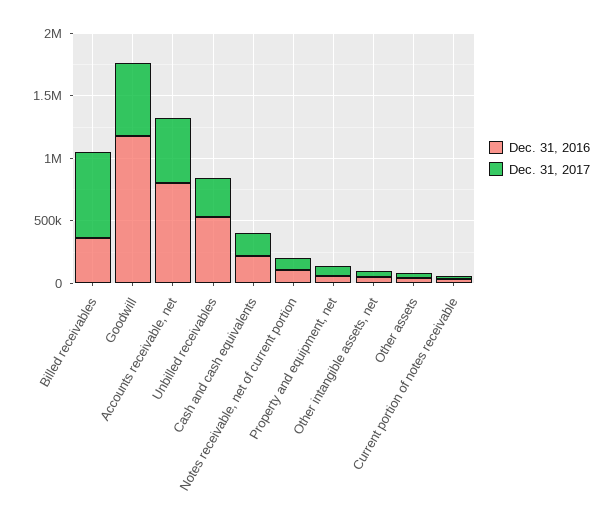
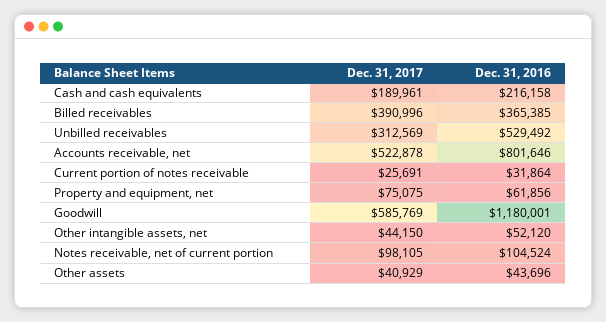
Dec. 31, 2017, Billed receivables: 700000 -> 390996

